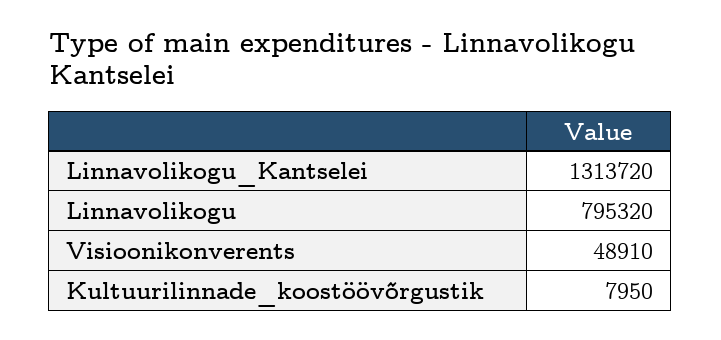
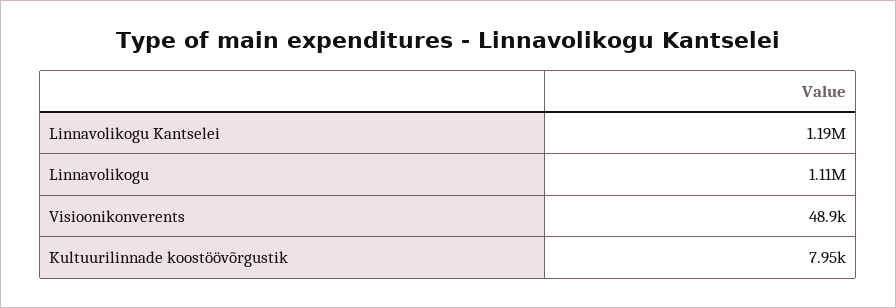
Linnavolikogu_Kantselei: 1313720 -> 1190000
Linnavolikogu: 795320 -> 1110000

